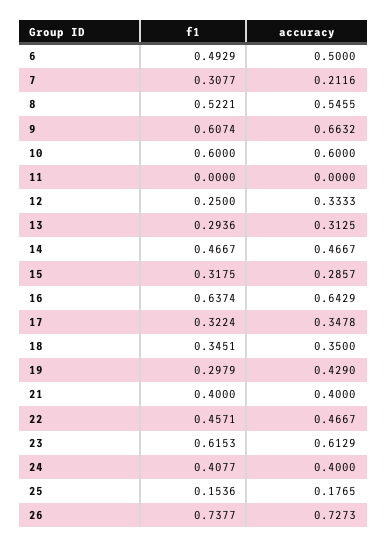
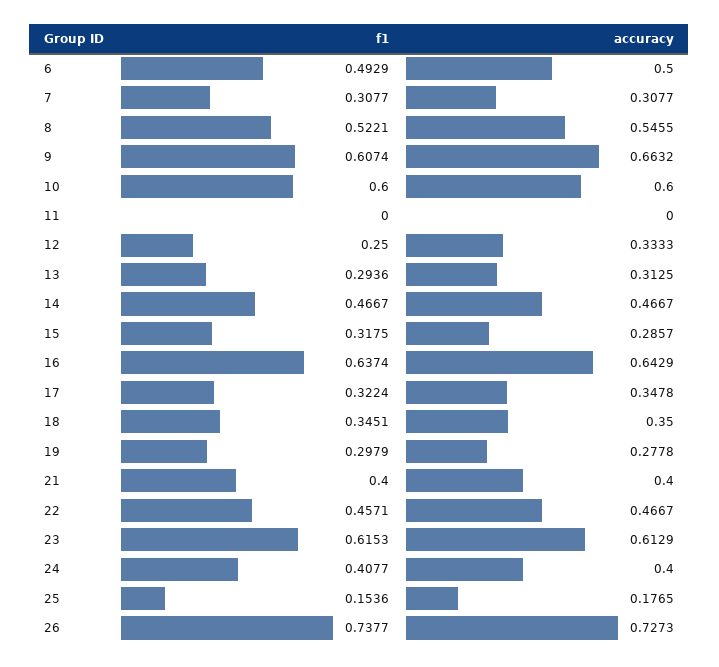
accuracy, 7: 0.2116 -> 0.3077
accuracy, 19: 0.429 -> 0.2778

